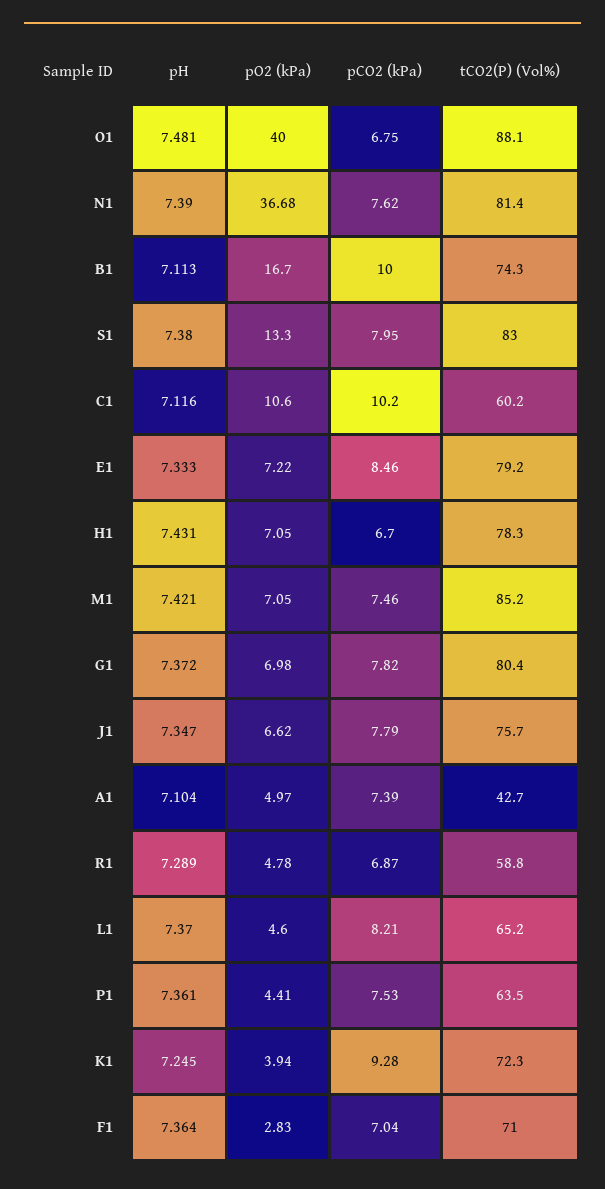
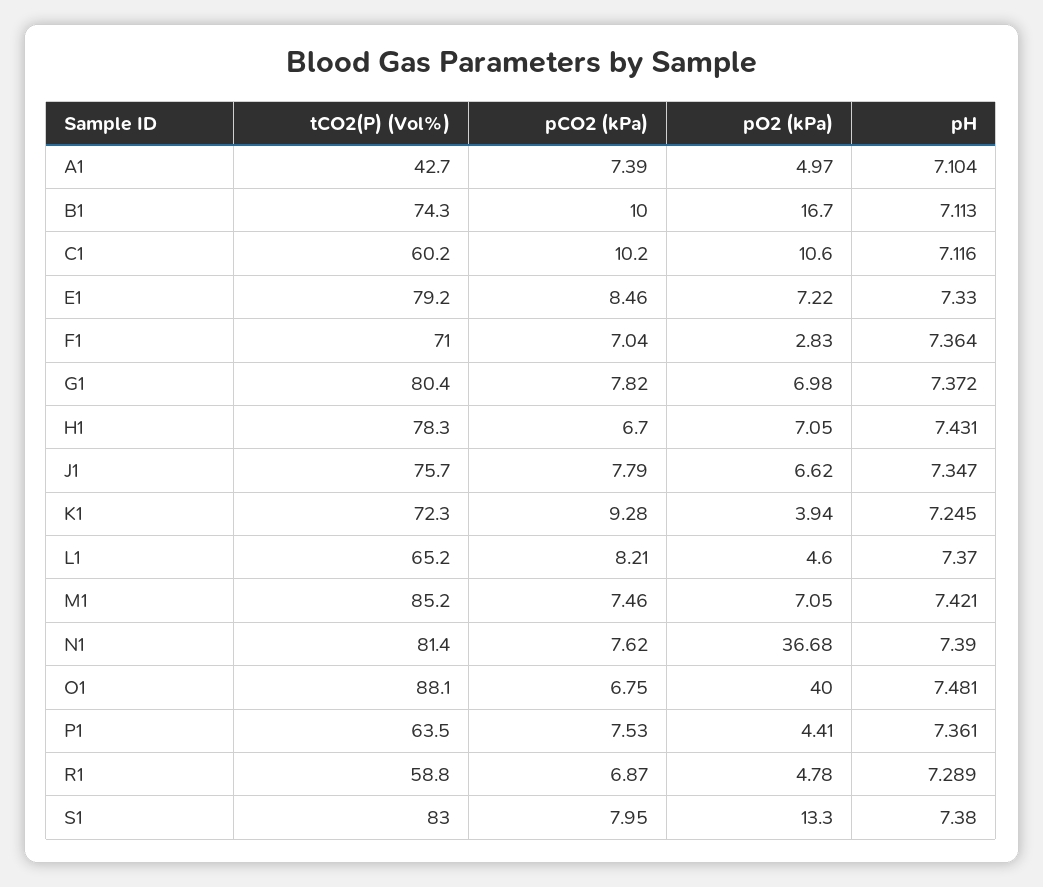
pH, E1: 7.333 -> 7.33

